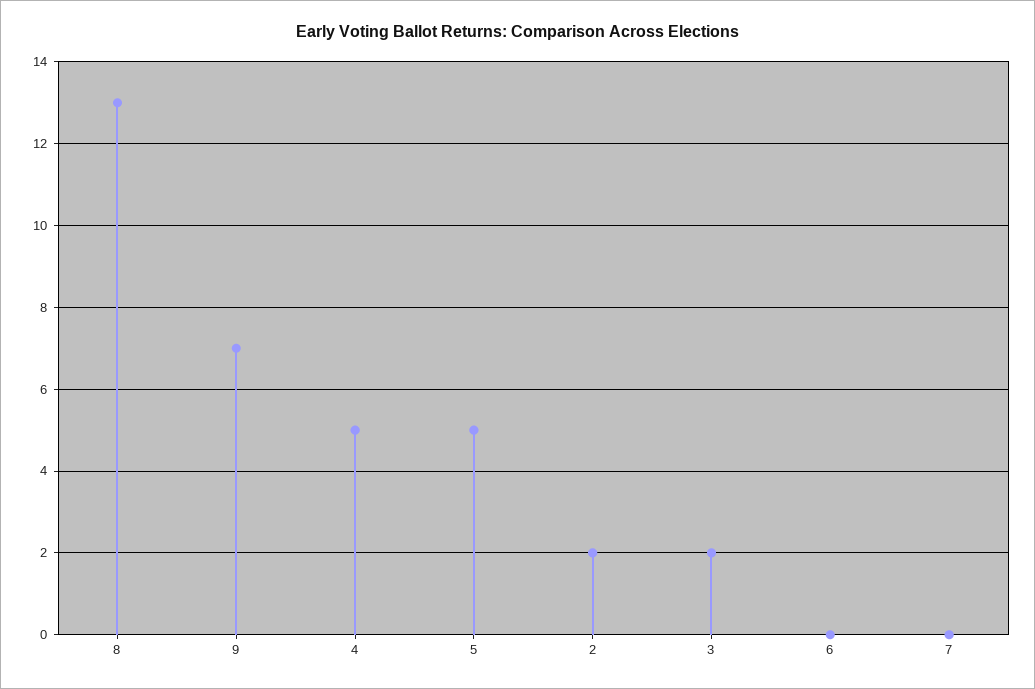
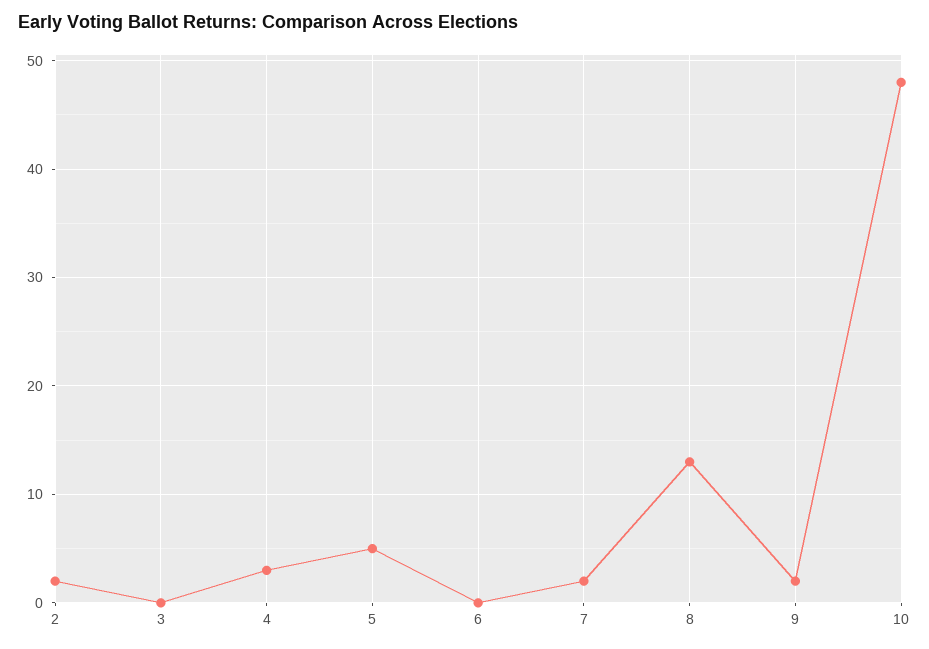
9: 7 -> 2
4: 5 -> 3
3: 2 -> 0
7: 0 -> 2
10: none -> 48

